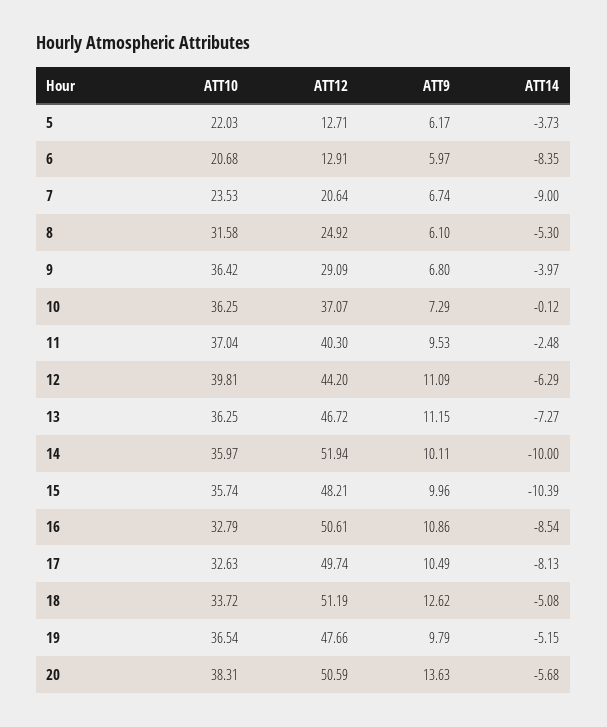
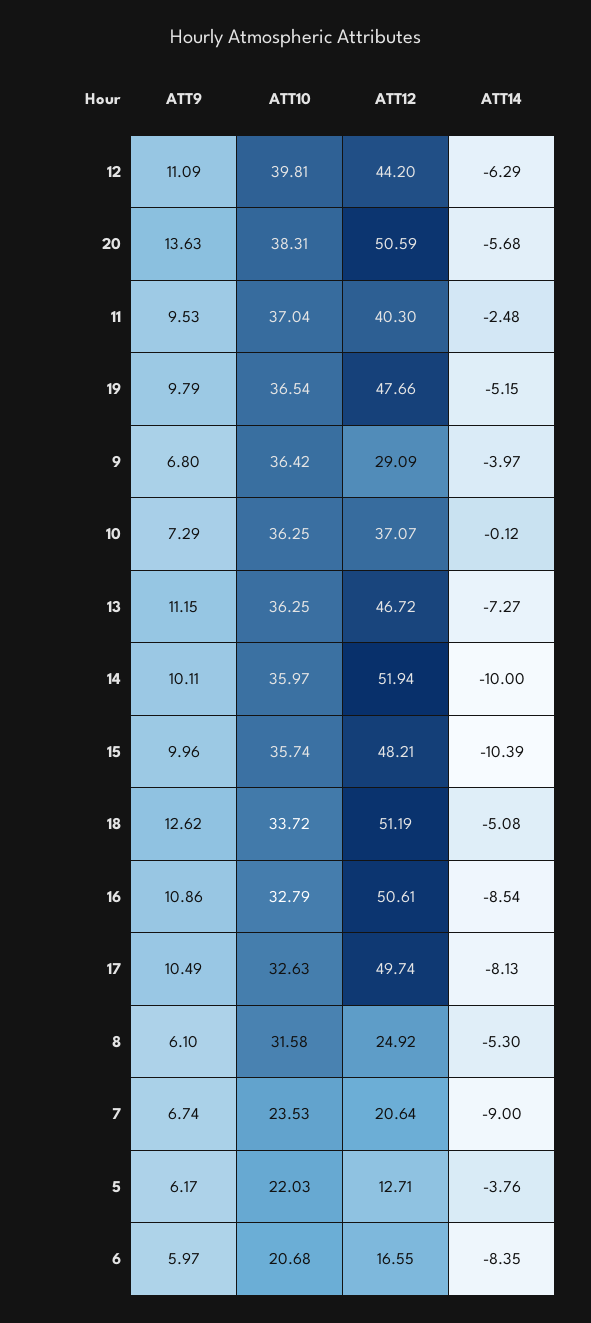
ATT14, 5: -3.73 -> -3.76
ATT12, 6: 12.91 -> 16.55

